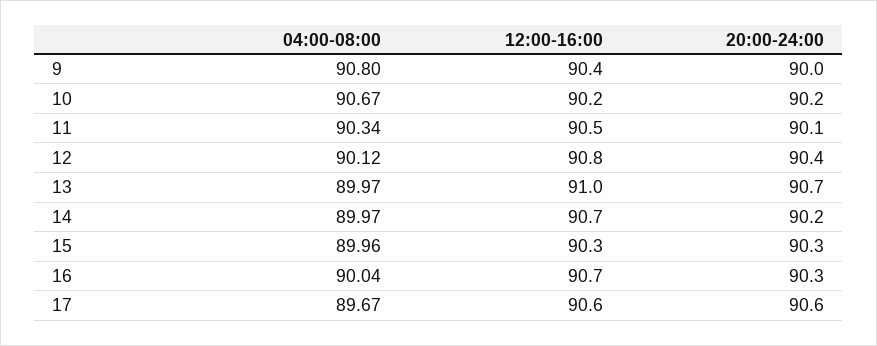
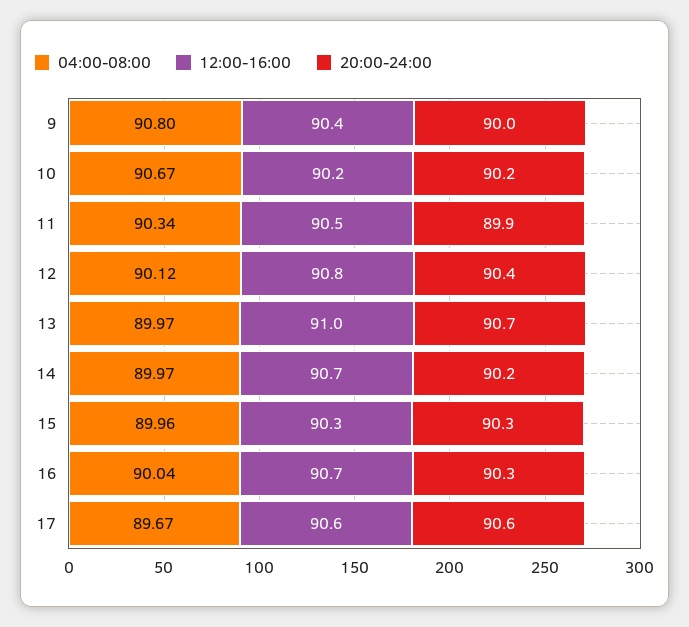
20:00-24:00, 11: 90.1 -> 89.9

